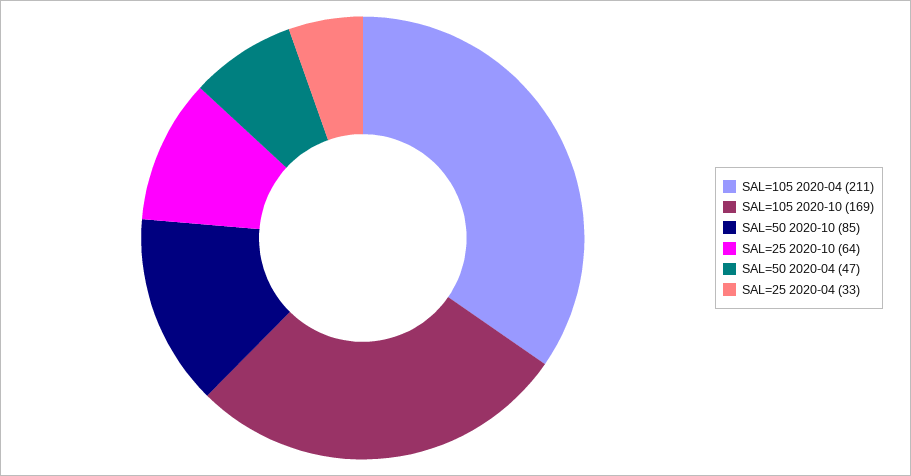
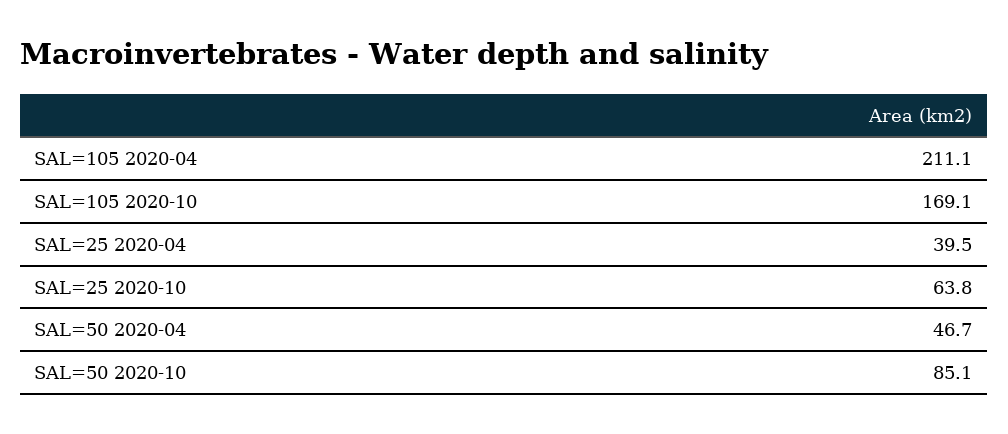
SAL=25 2020-04: 33 -> 39.5

